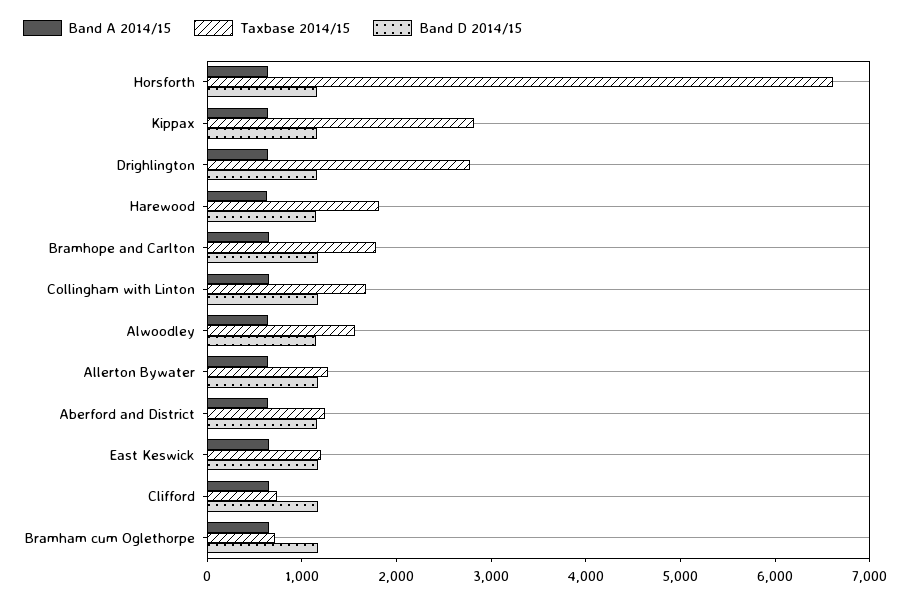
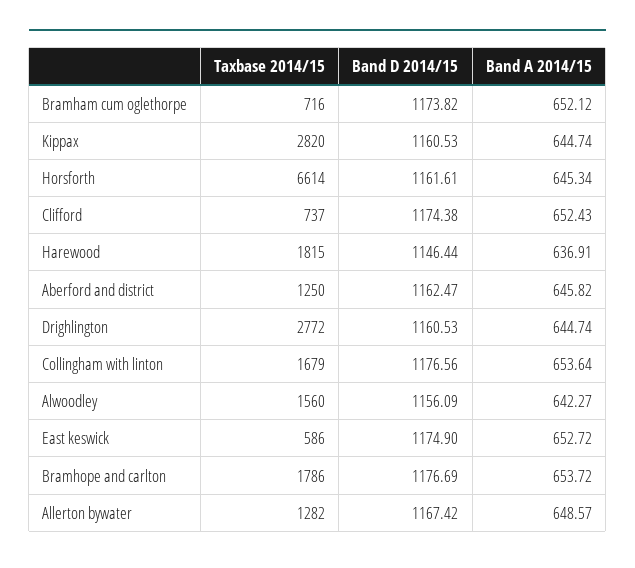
Taxbase 2014/15, East Keswick: 1200 -> 586

